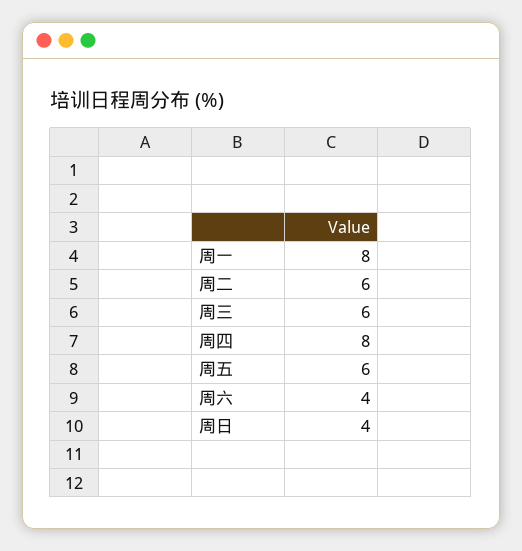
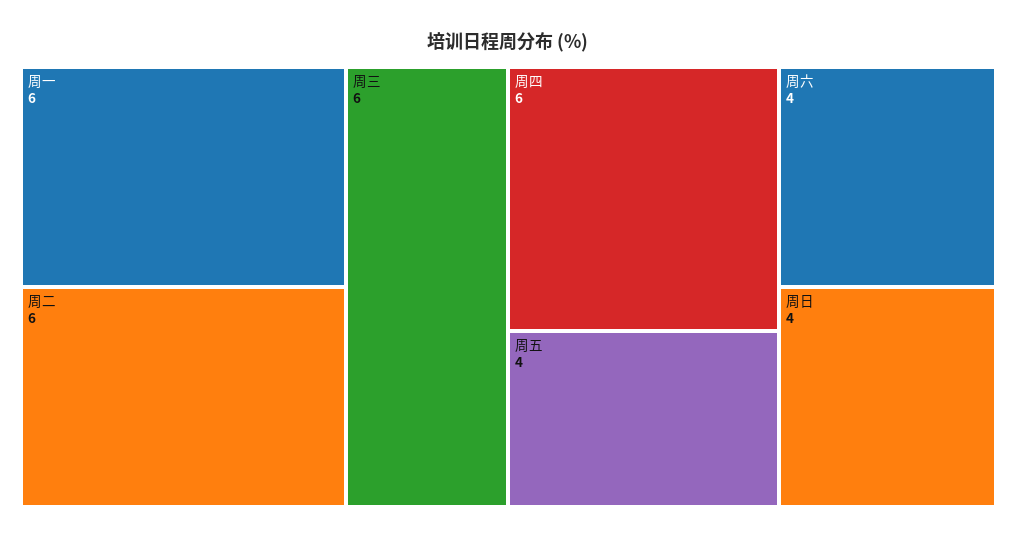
周一: 8 -> 6
周四: 8 -> 6
周五: 6 -> 4

